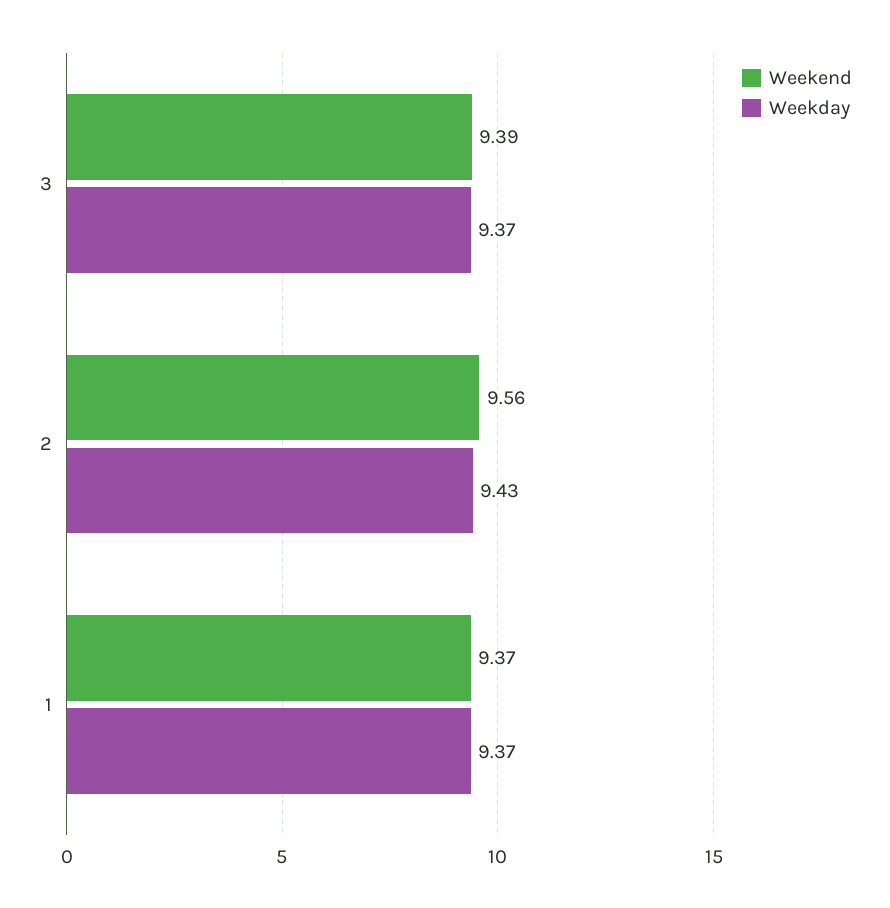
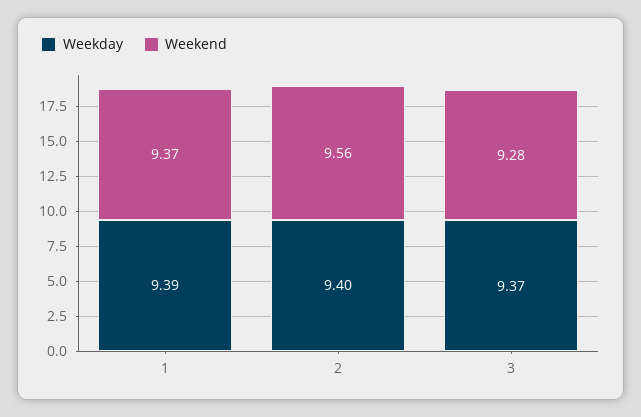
Weekend, 3: 9.39 -> 9.28
Weekday, 2: 9.43 -> 9.4
Weekday, 1: 9.37 -> 9.39

